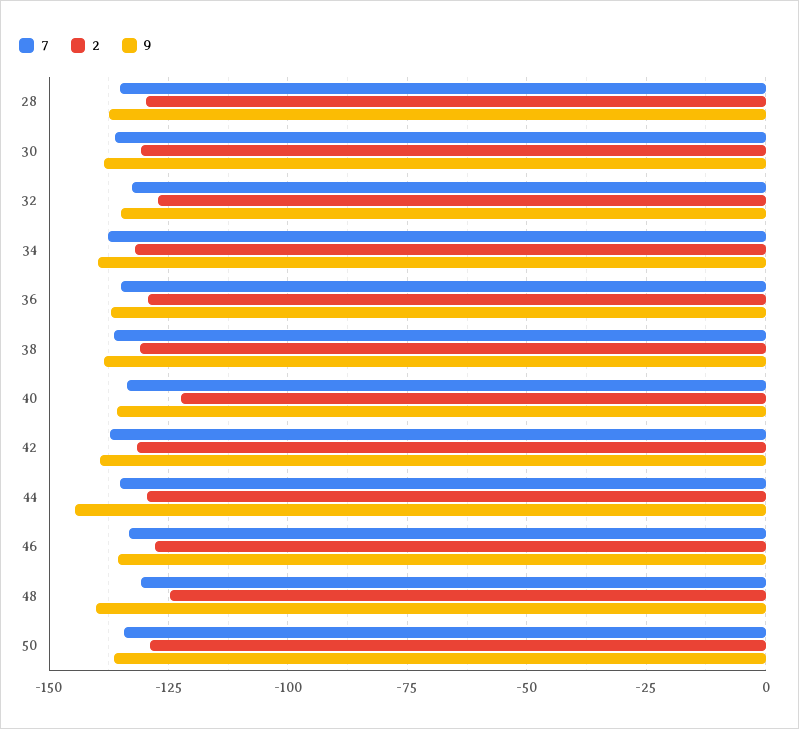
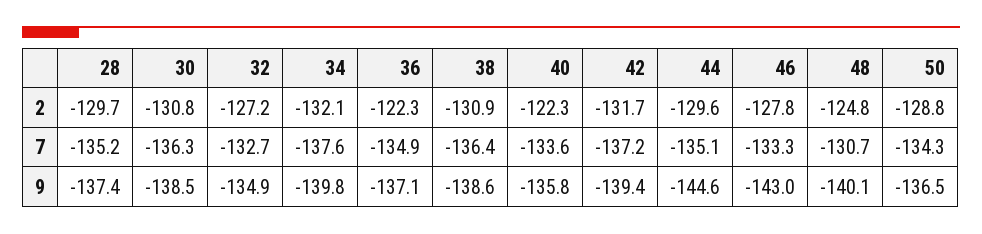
2, 36: -130 -> -122.3
9, 46: -135 -> -143

